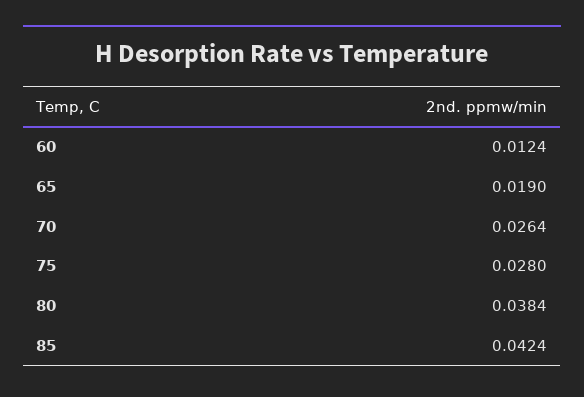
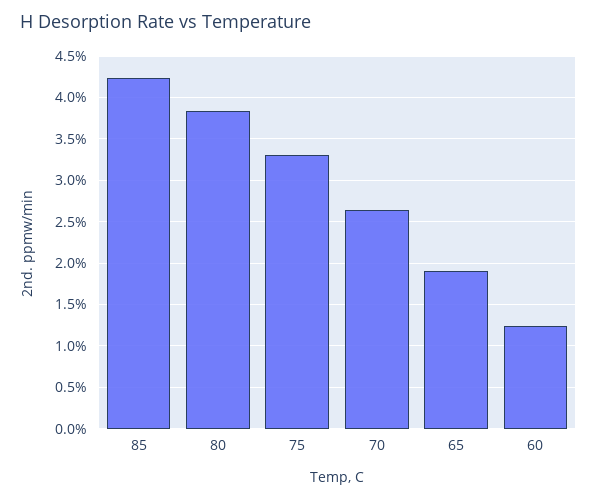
75: 0.028 -> 0.033

